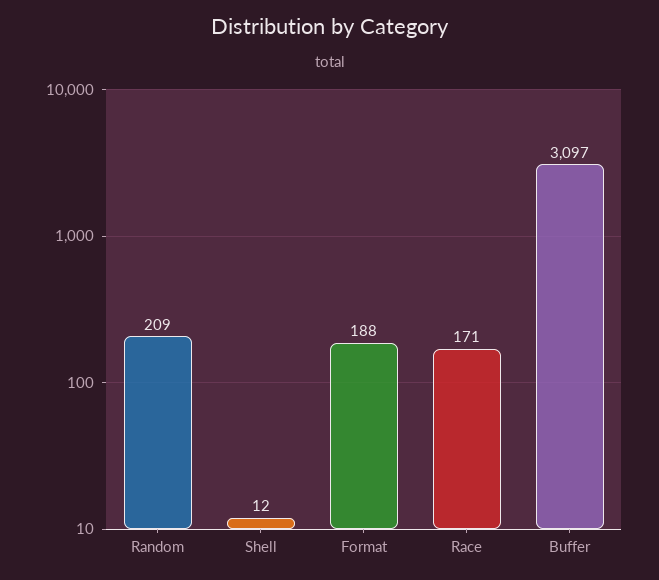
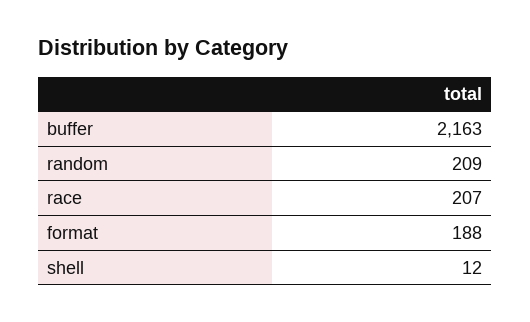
Race: 171 -> 207
Buffer: 3097 -> 2163

